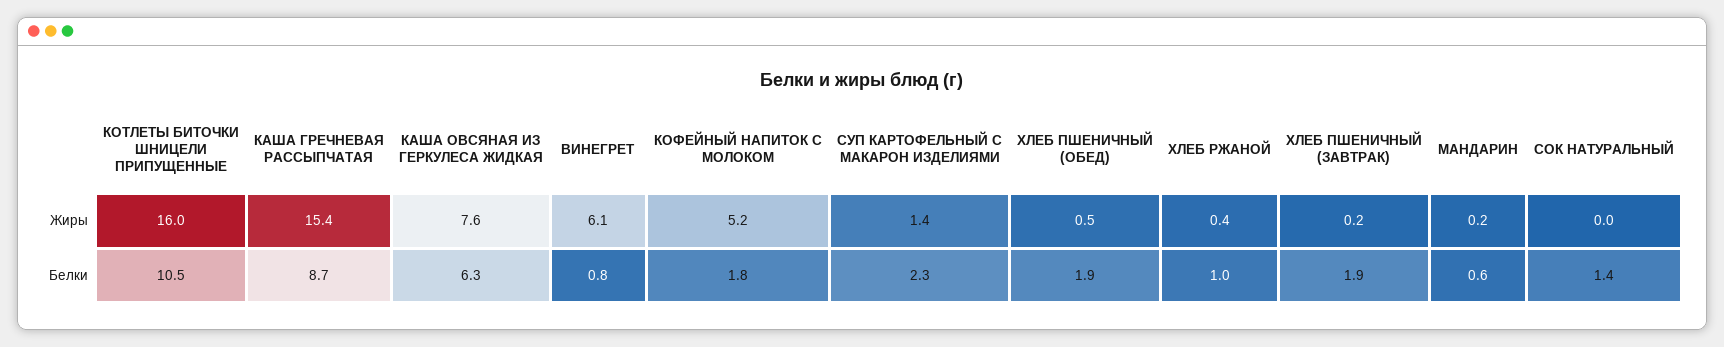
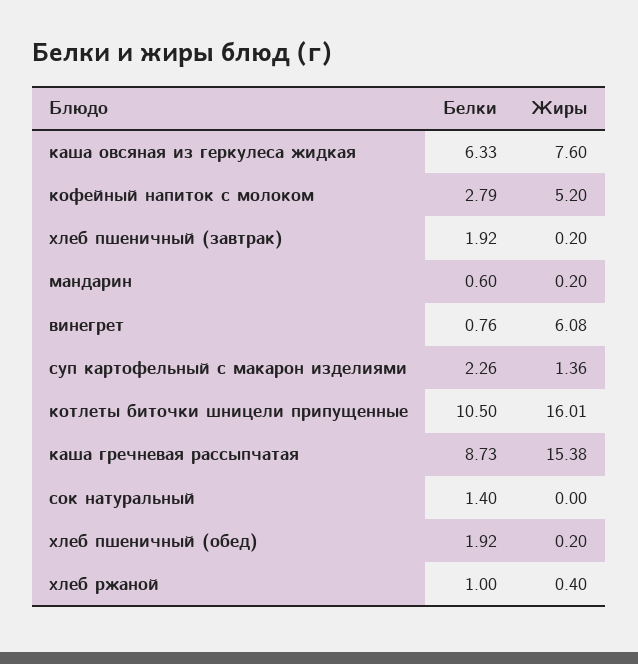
ХЛЕБ ПШЕНИЧНЫЙ (ОБЕД), Жиры: 0.5 -> 0.2
КОФЕЙНЫЙ НАПИТОК С МОЛОКОМ, Белки: 1.8 -> 2.79

